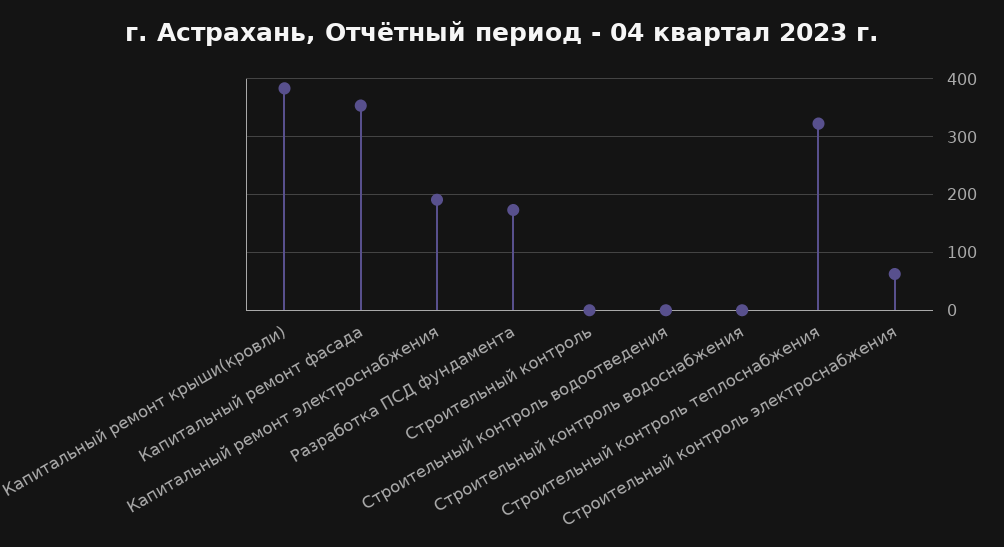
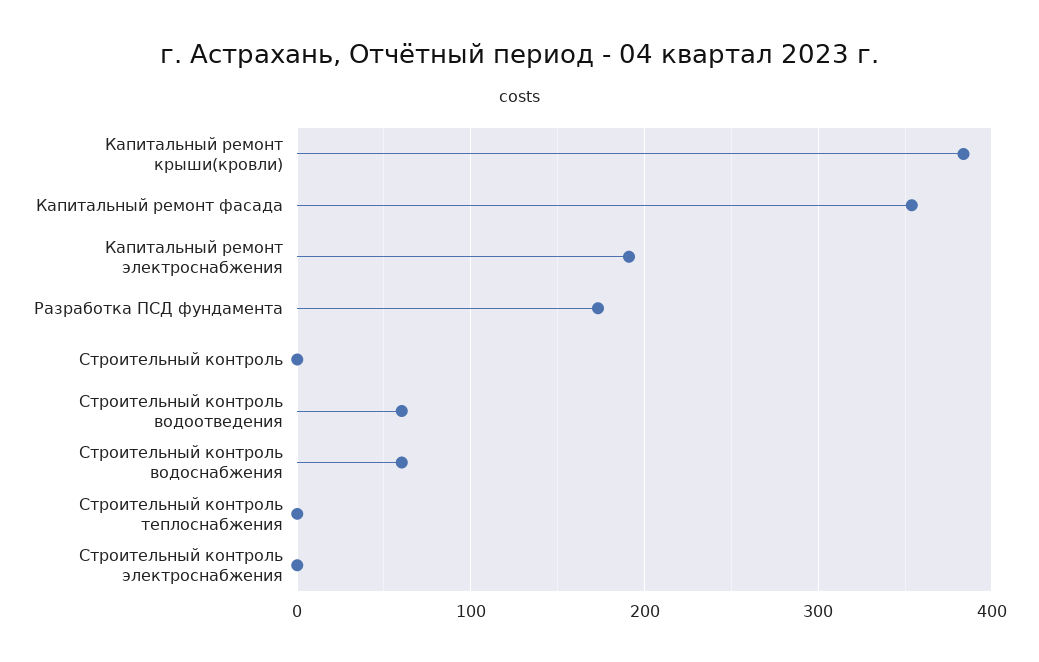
Строительный контроль водоотведения: 0 -> 60
Строительный контроль водоснабжения: 0 -> 60
Строительный контроль теплоснабжения: 320 -> 0
Строительный контроль электроснабжения: 60 -> 0

